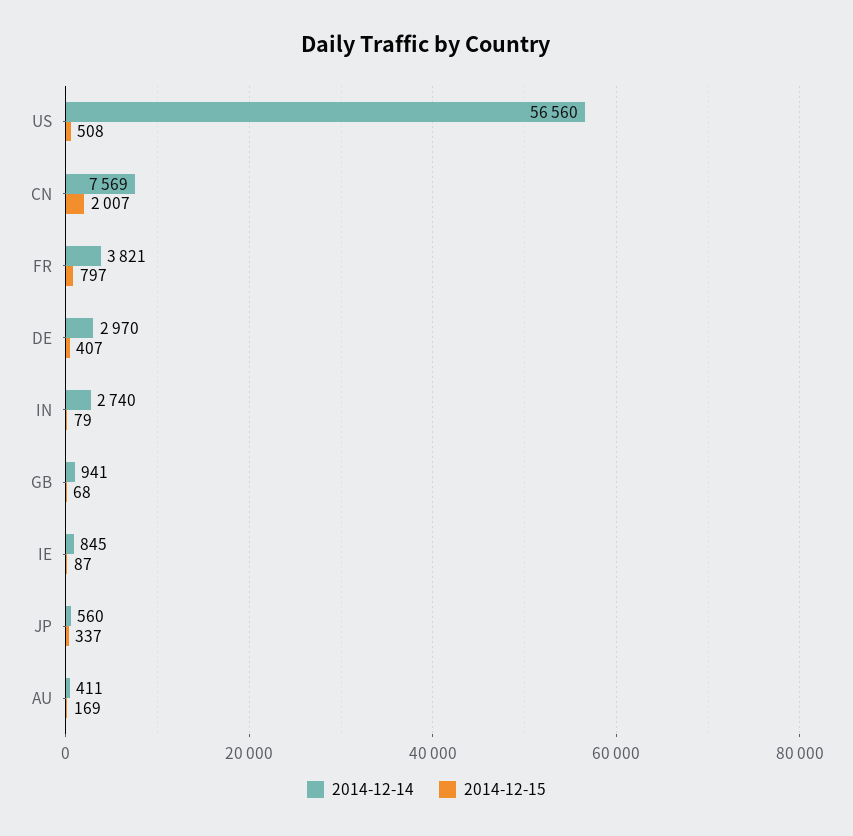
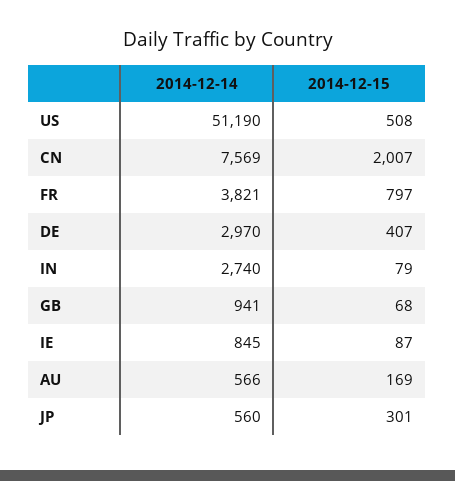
2014-12-14, US: 56560 -> 51190
2014-12-15, JP: 337 -> 301
2014-12-14, AU: 411 -> 566

